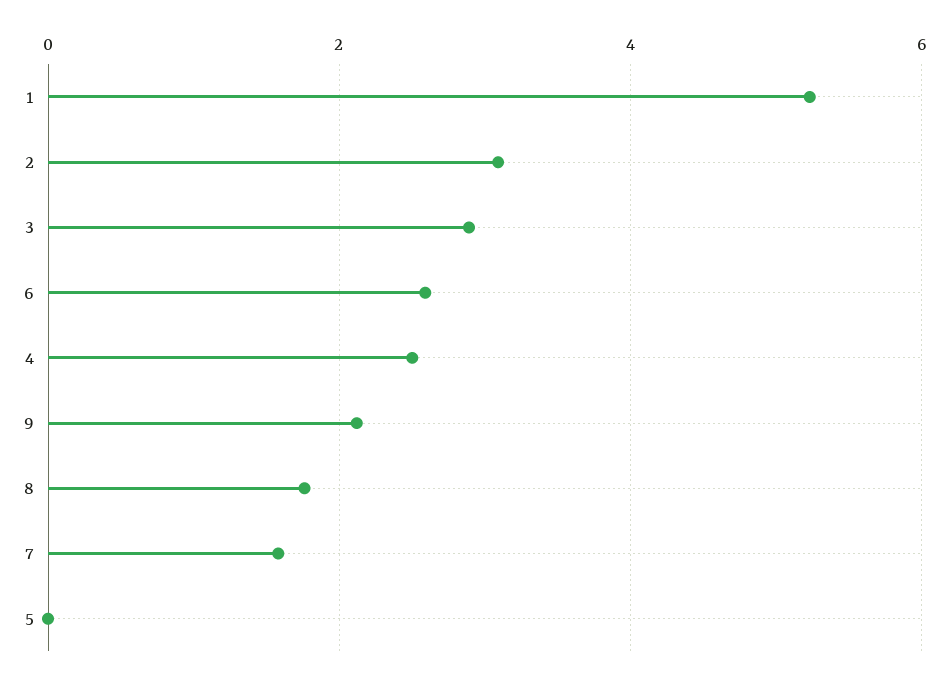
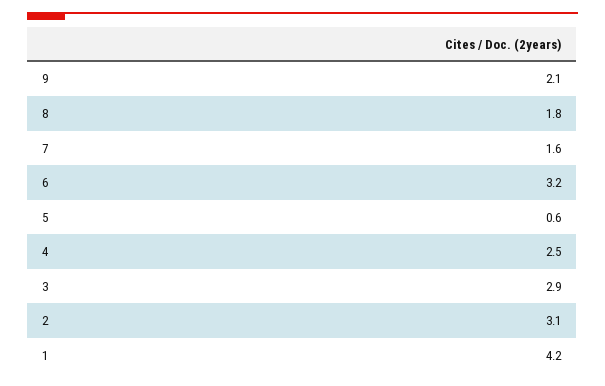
1: 5.2 -> 4.2
6: 2.6 -> 3.2
5: 0 -> 0.6

